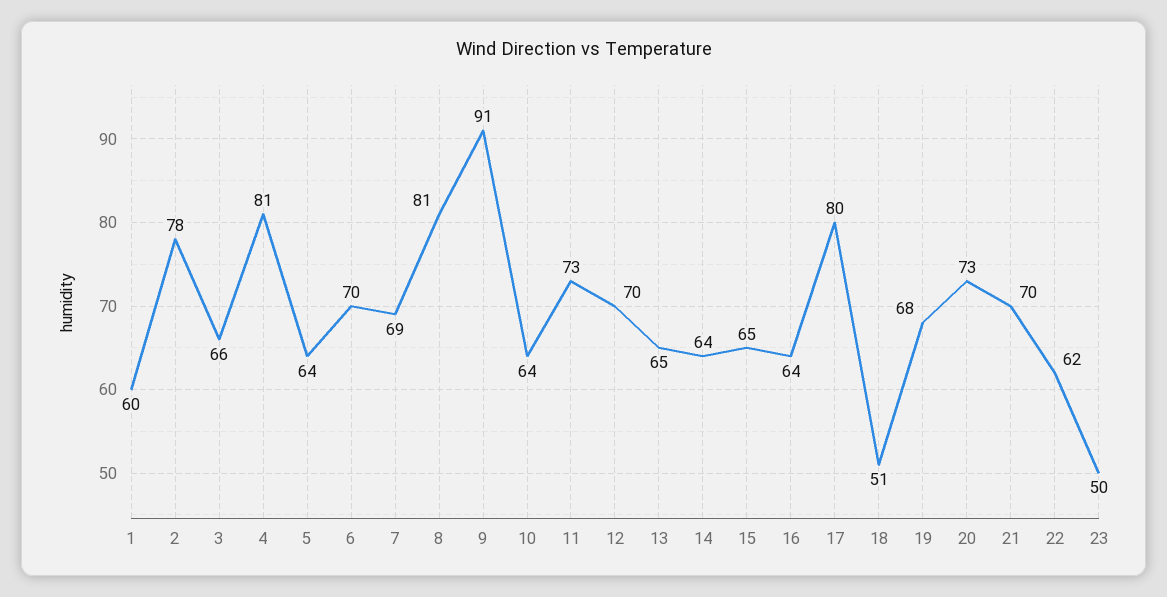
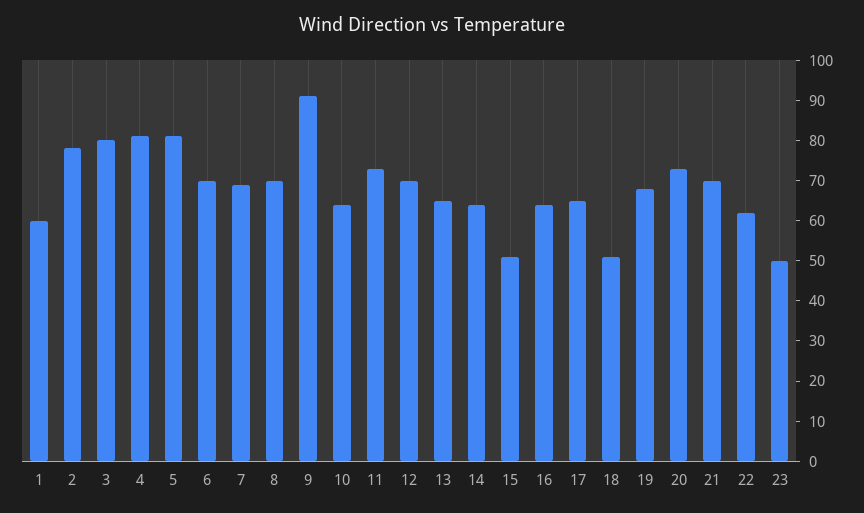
3: 66 -> 80
5: 64 -> 80
8: 81 -> 70
15: 65 -> 50
17: 80 -> 65

